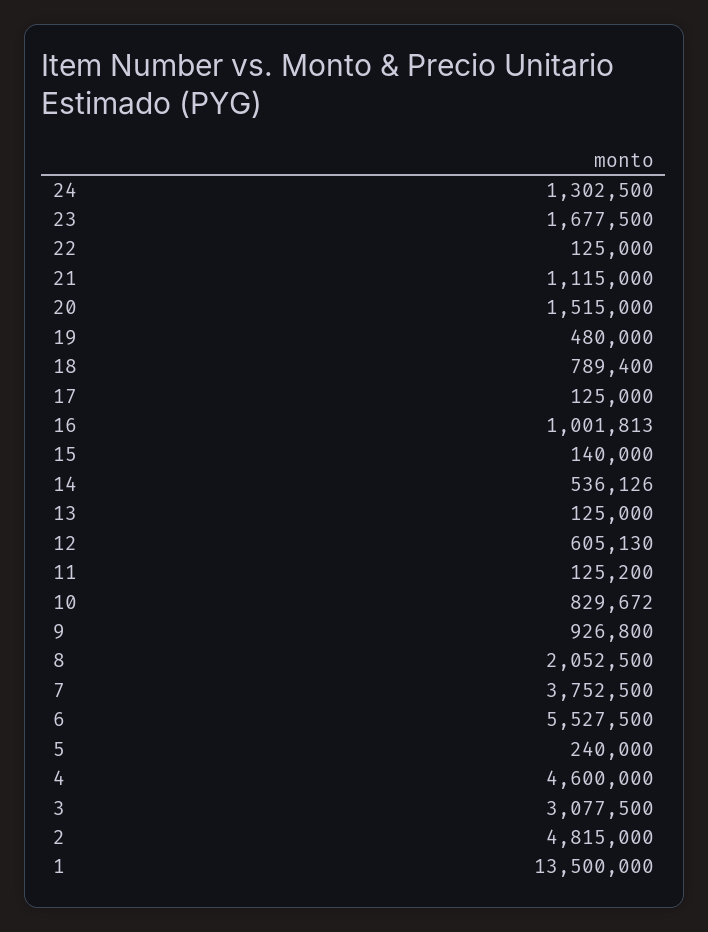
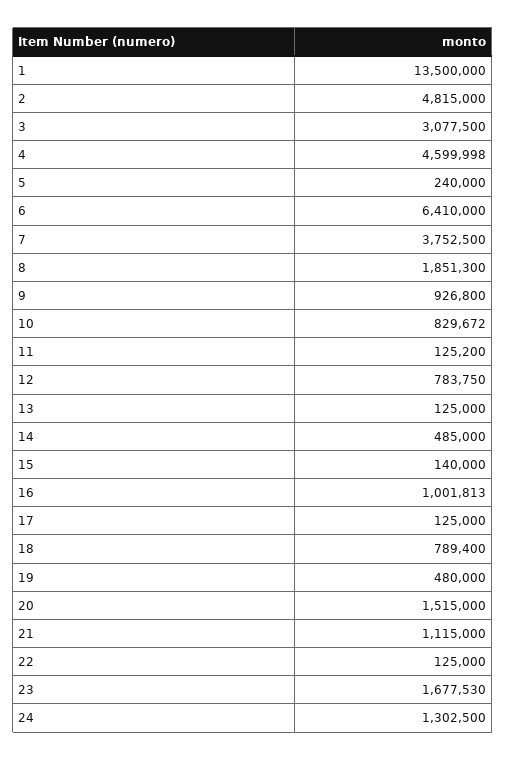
23: 1677500 -> 1677530
14: 536126 -> 485000
12: 605130 -> 783750
8: 2052500 -> 1851300
6: 5527500 -> 6410000
4: 4600000 -> 4599998

